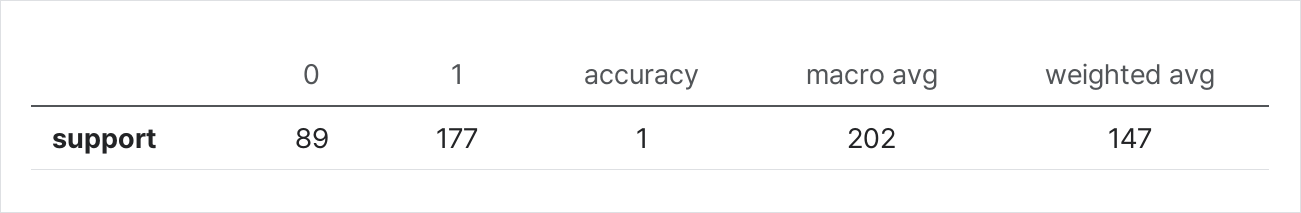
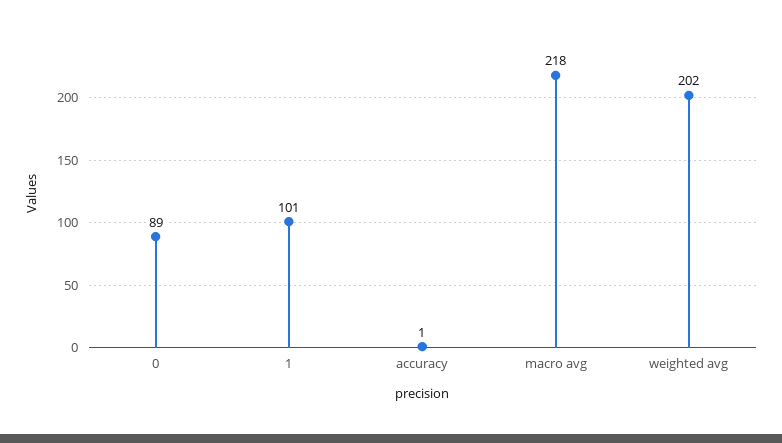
1: 177 -> 101
macro avg: 202 -> 218
weighted avg: 147 -> 202

